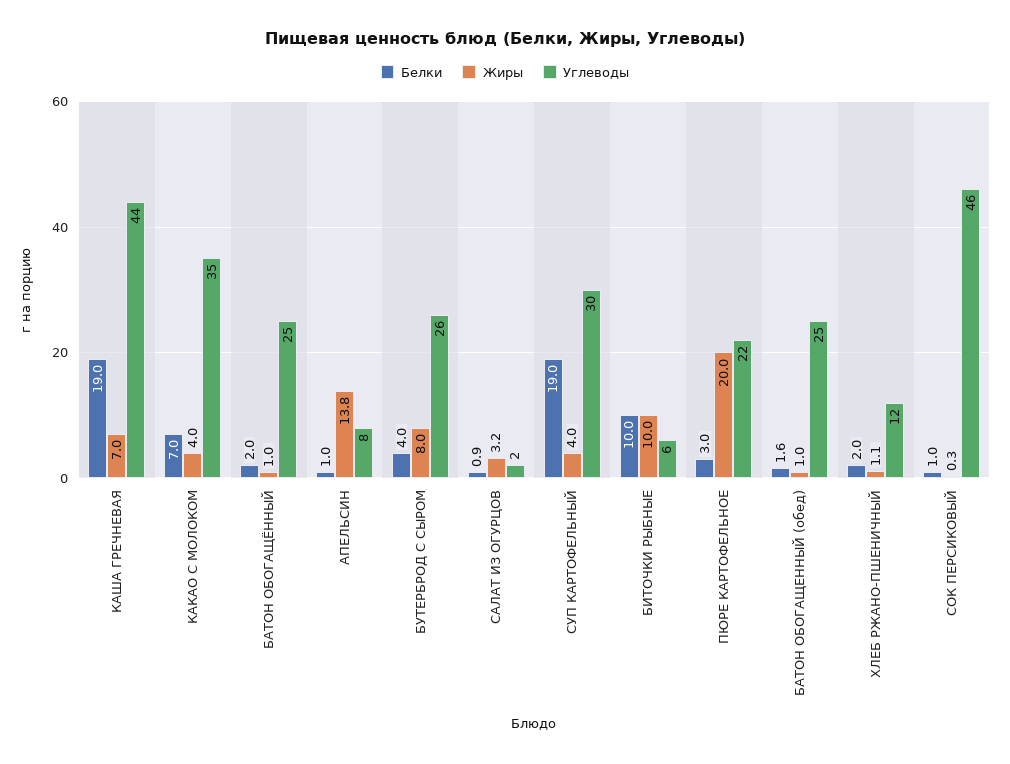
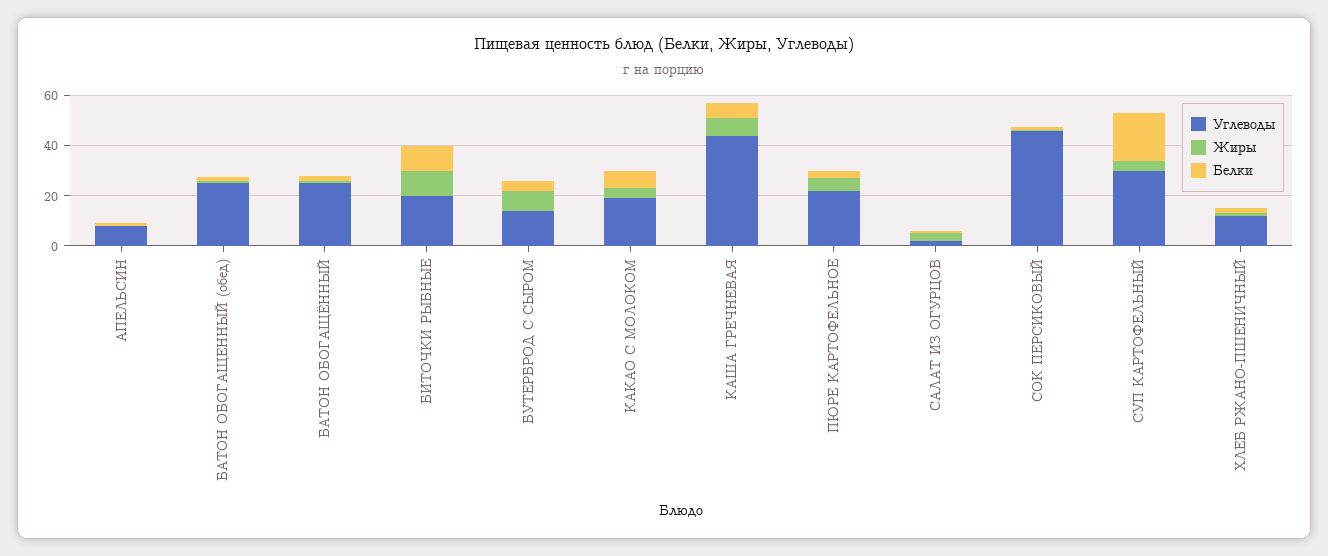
Белки, КАША ГРЕЧНЕВАЯ: 19 -> 5
Углеводы, КАКАО С МОЛОКОМ: 35 -> 20
Жиры, АПЕЛЬСИН: 13.8 -> 0
Углеводы, БУТЕРБРОД С СЫРОМ: 26 -> 15
Углеводы, БИТОЧКИ РЫБНЫЕ: 6 -> 20
Жиры, ПЮРЕ КАРТОФЕЛЬНОЕ: 20 -> 5

